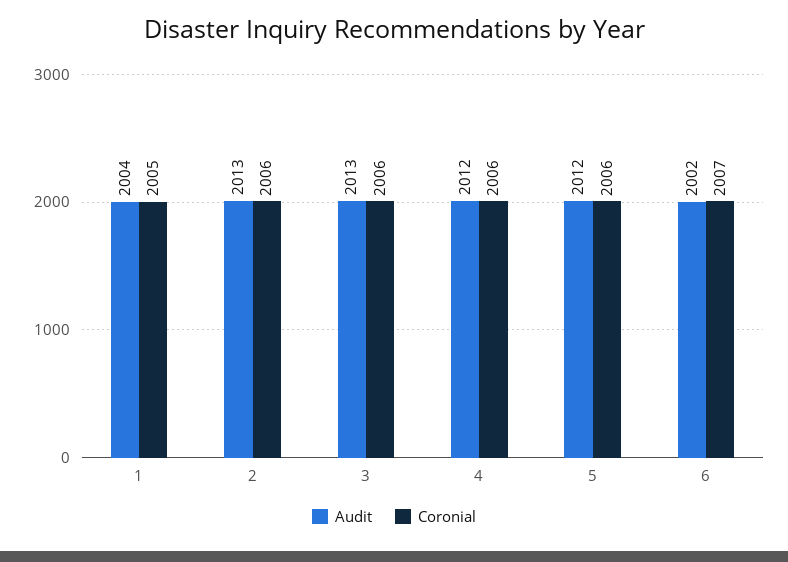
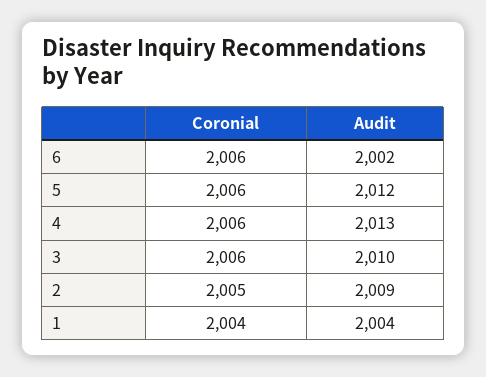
Coronial, 1: 2005 -> 2004
Audit, 2: 2013 -> 2009
Coronial, 2: 2006 -> 2005
Audit, 3: 2013 -> 2010
Audit, 4: 2012 -> 2013
Coronial, 6: 2007 -> 2006

